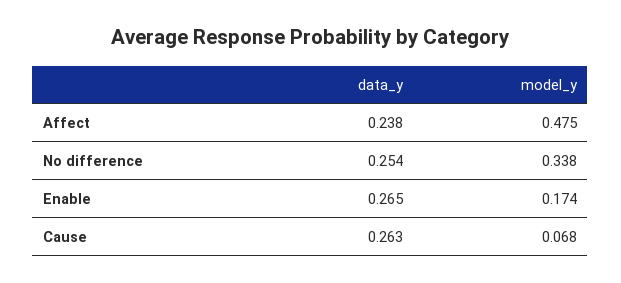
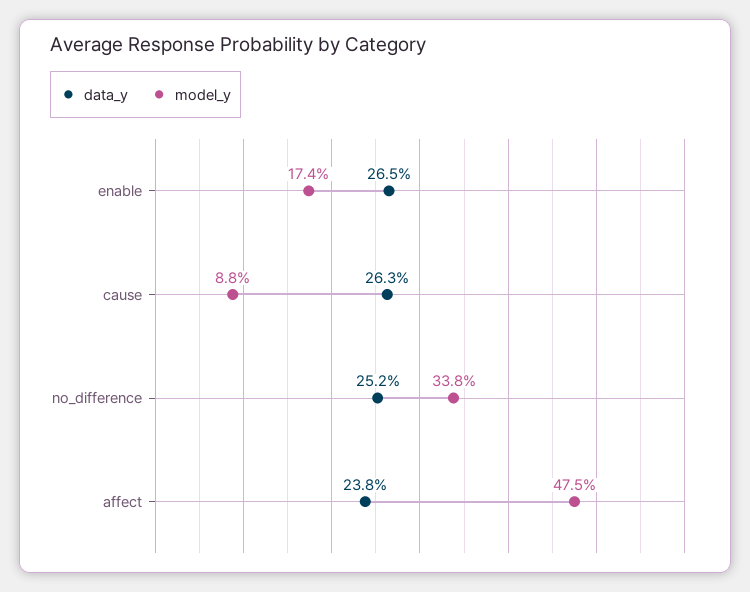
data_y, No difference: 0.254 -> 0.252
model_y, Cause: 0.068 -> 0.088

